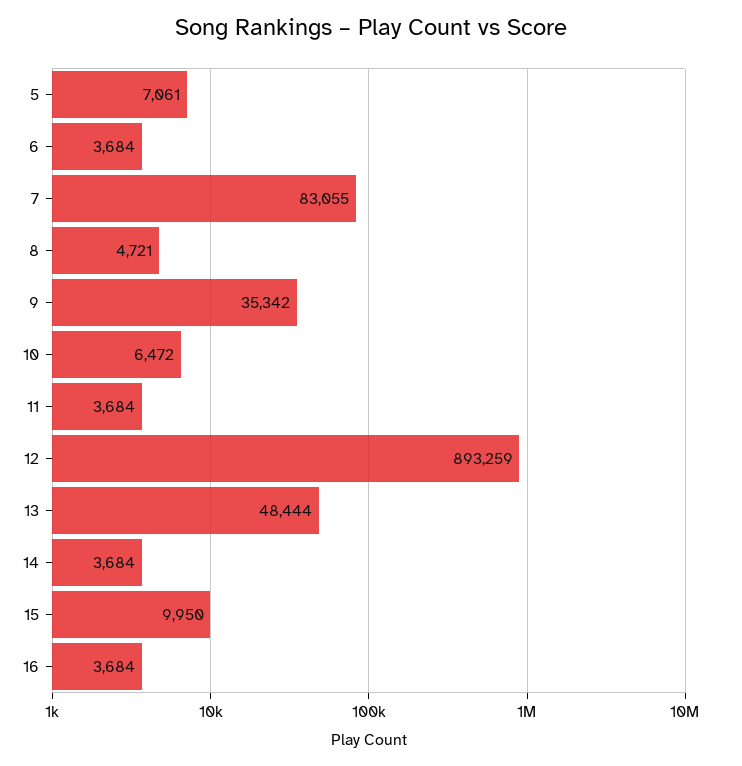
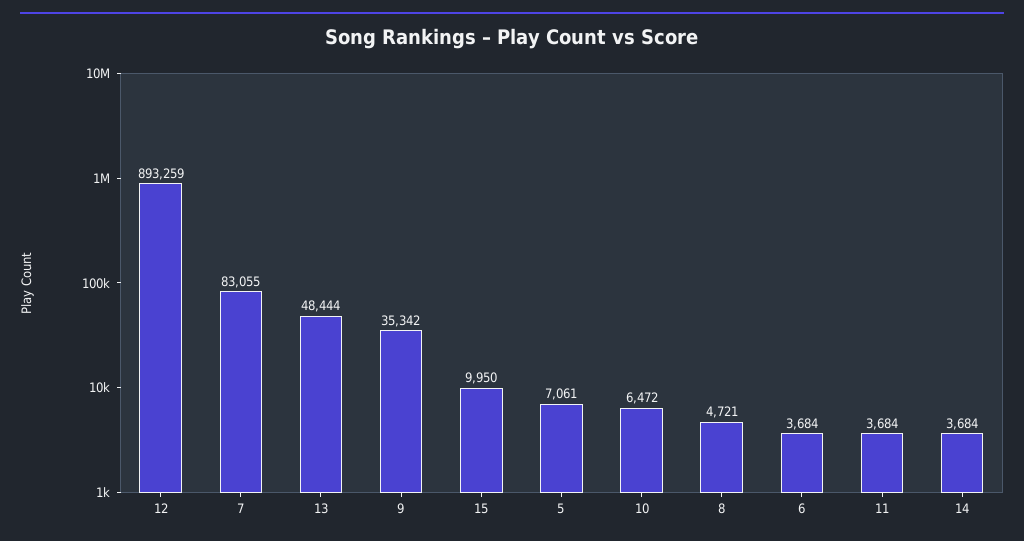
16: 3684 -> none

